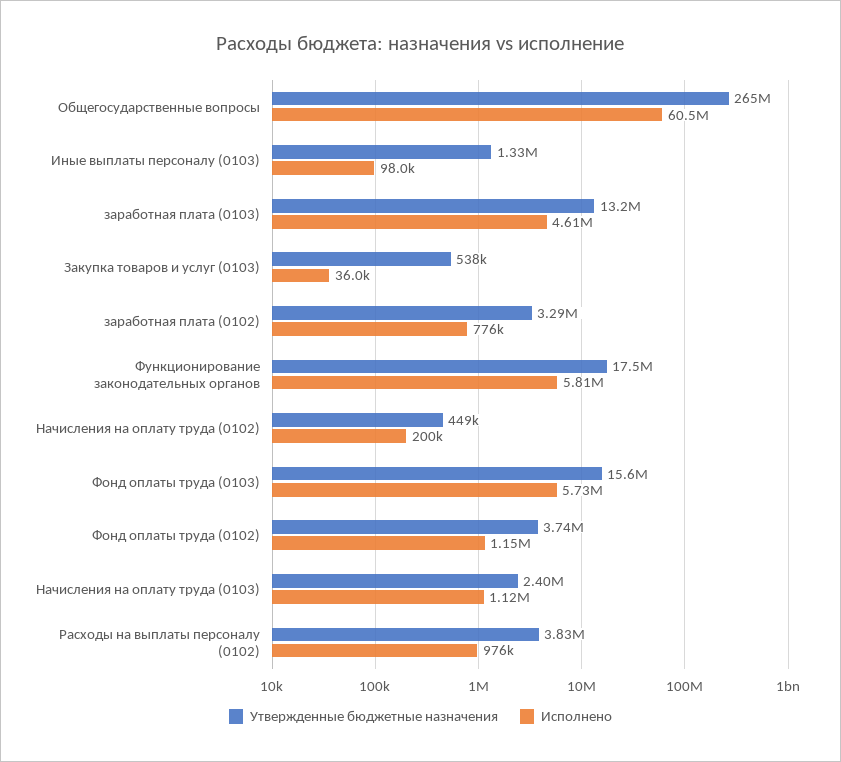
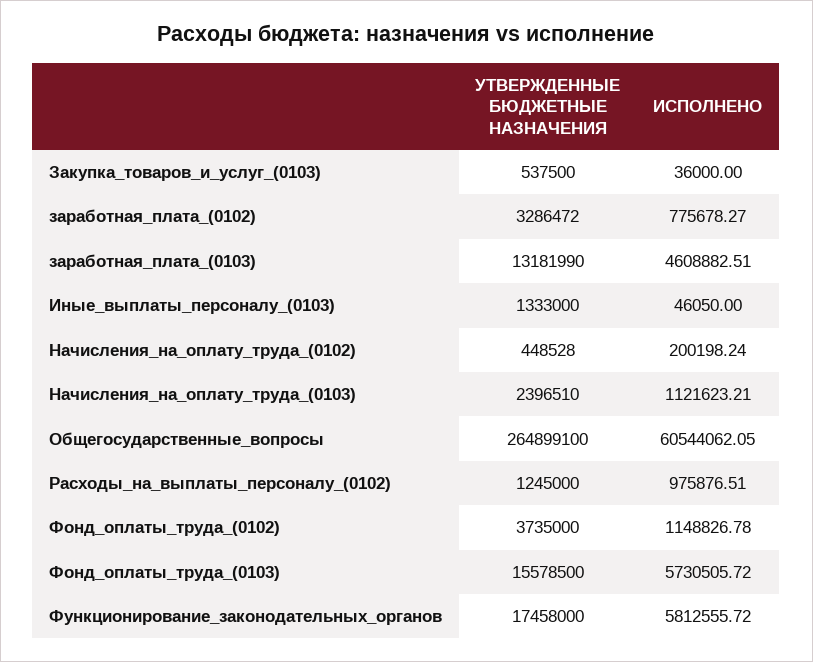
Исполнено, Иные выплаты персоналу (0103): 98000 -> 46050
Утвержденные бюджетные назначения, Расходы на выплаты персоналу (0102): 3830000 -> 1245000

